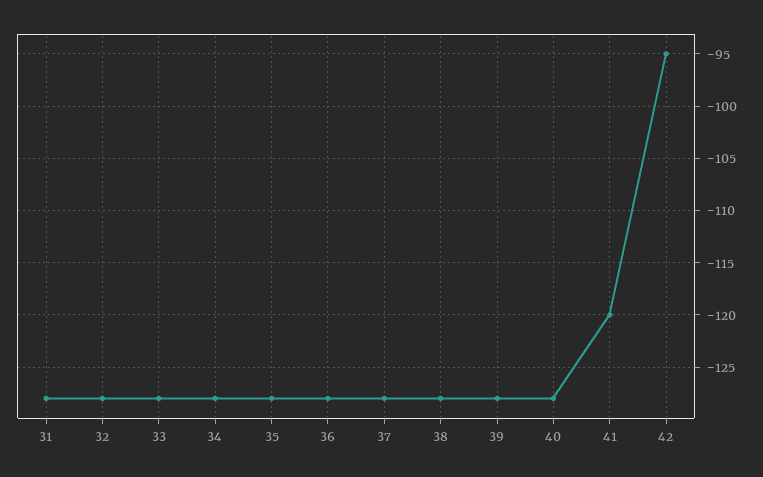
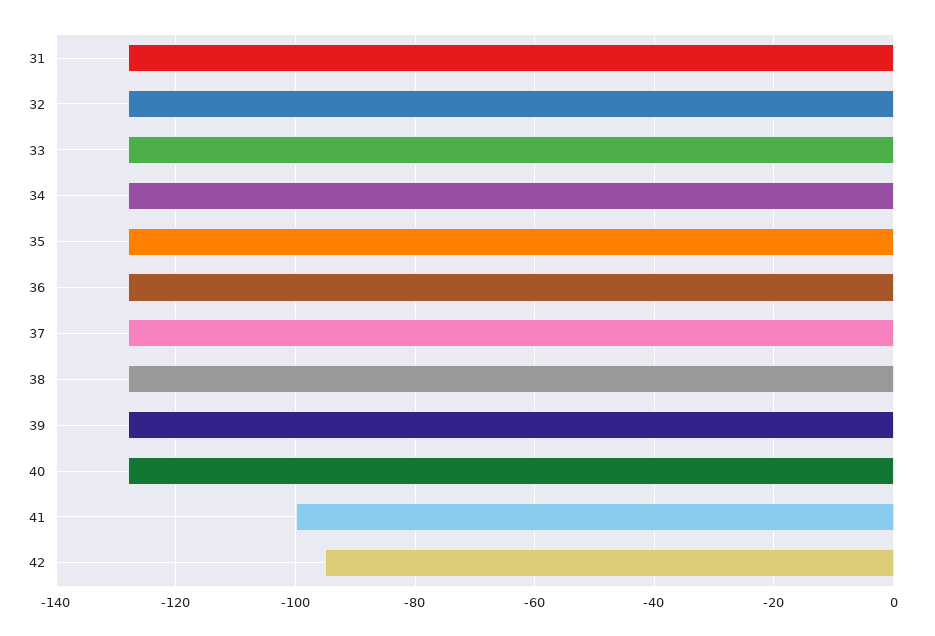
41: -120 -> -100

